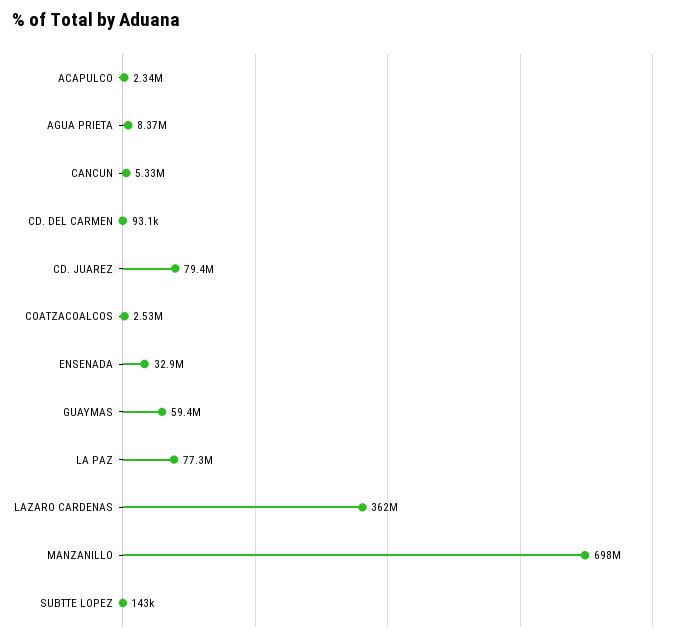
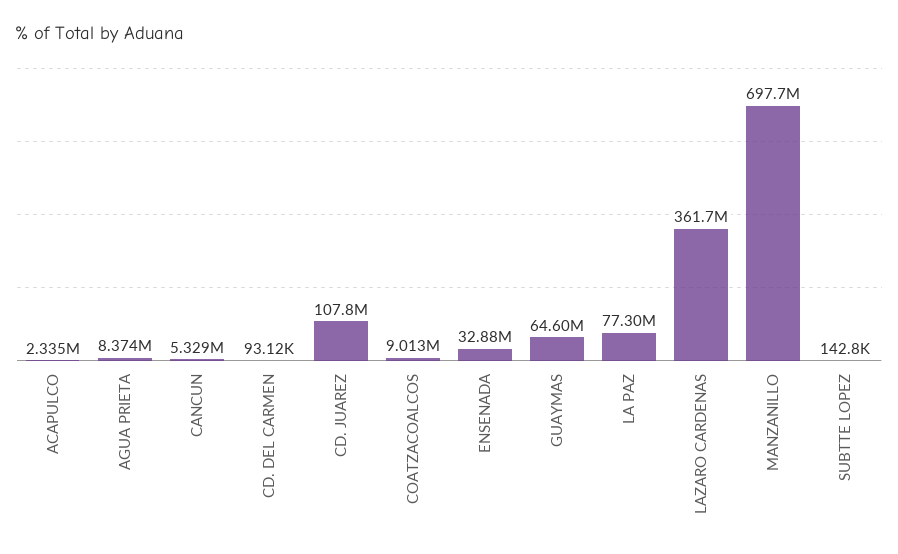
CD. JUAREZ: 79400000 -> 107800000
COATZACOALCOS: 2530000 -> 9013000
GUAYMAS: 59400000 -> 64600000

